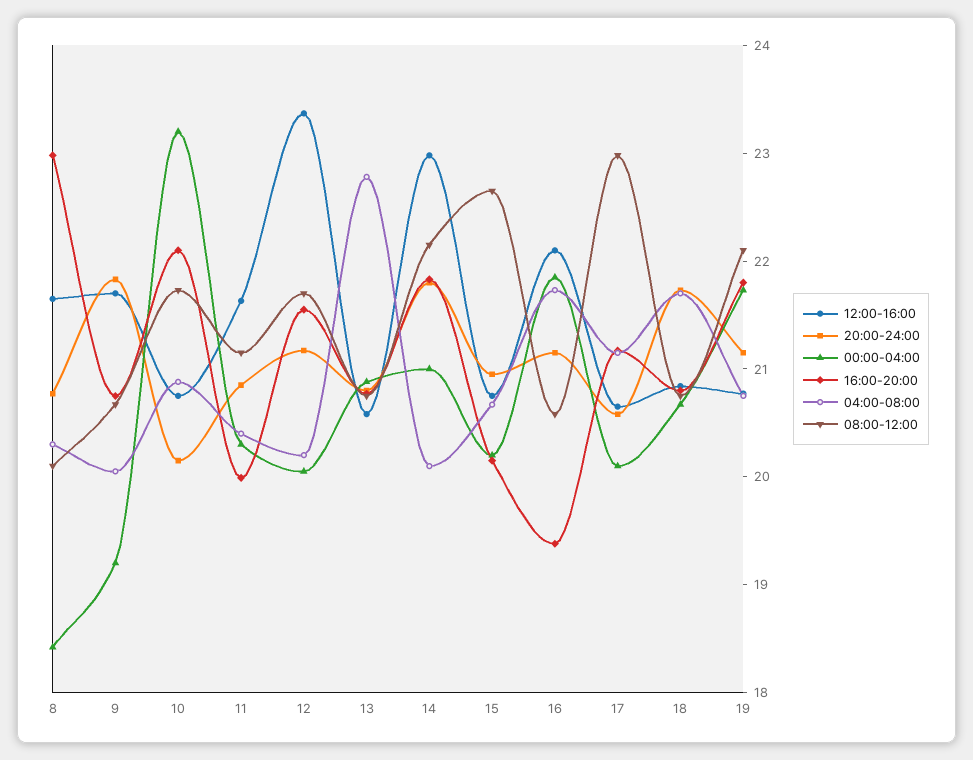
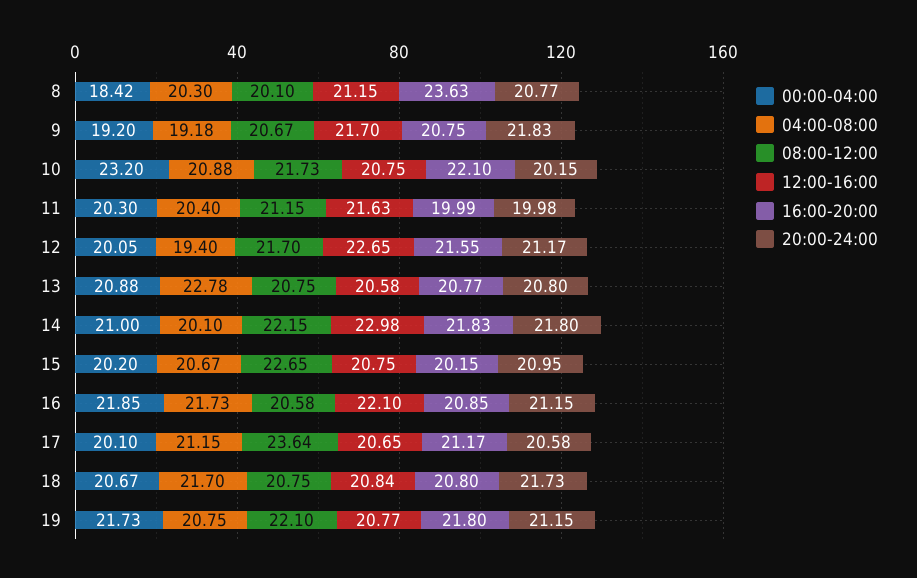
12:00-16:00, 8: 21.6 -> 21.15
16:00-20:00, 8: 23 -> 23.63
04:00-08:00, 9: 20 -> 19.18
20:00-24:00, 11: 20.8 -> 19.98
12:00-16:00, 12: 23.4 -> 22.65
04:00-08:00, 12: 20.2 -> 19.4
16:00-20:00, 16: 19.4 -> 20.85
08:00-12:00, 17: 23 -> 23.64

